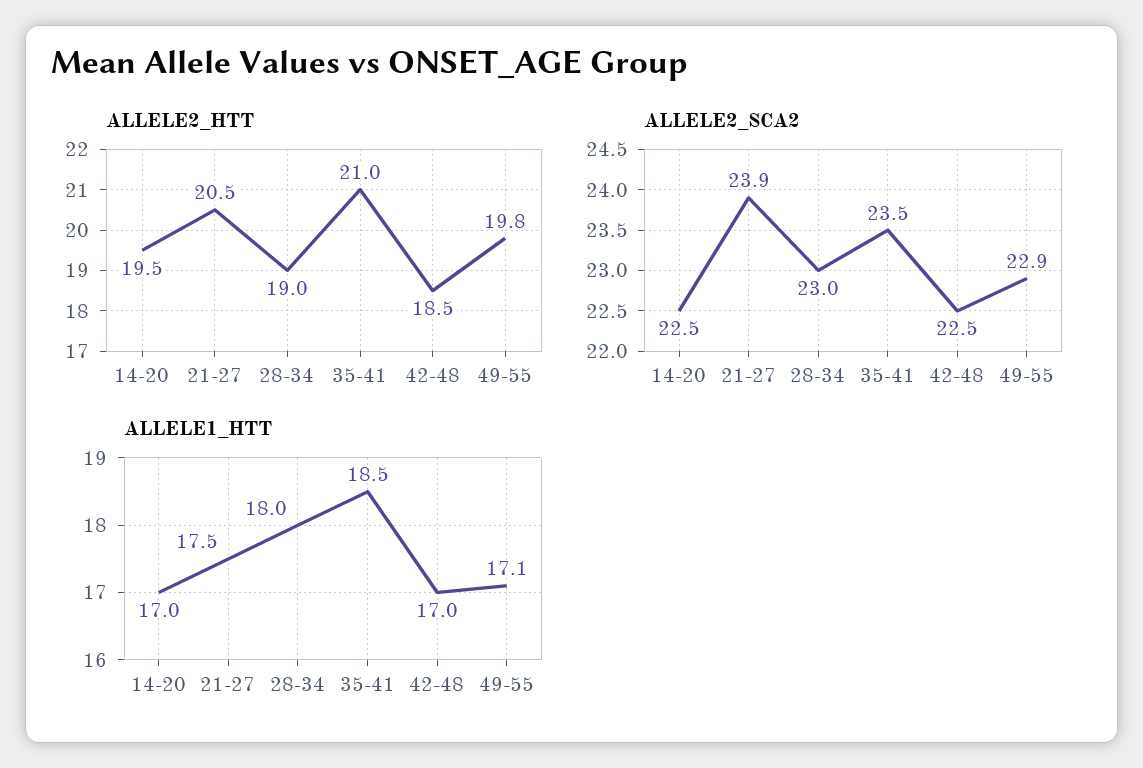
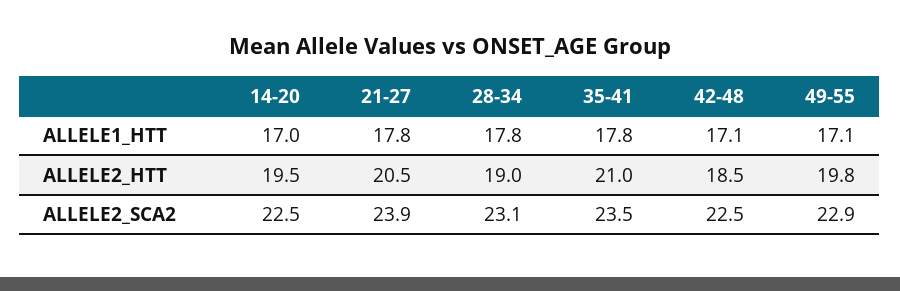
ALLELE2_SCA2, 28-34: 23 -> 23.1
ALLELE1_HTT, 21-27: 17.5 -> 17.8
ALLELE1_HTT, 28-34: 18 -> 17.8
ALLELE1_HTT, 35-41: 18.5 -> 17.8
ALLELE1_HTT, 42-48: 17 -> 17.1

